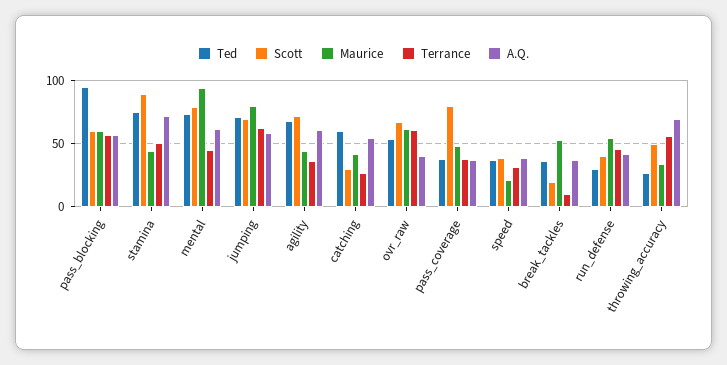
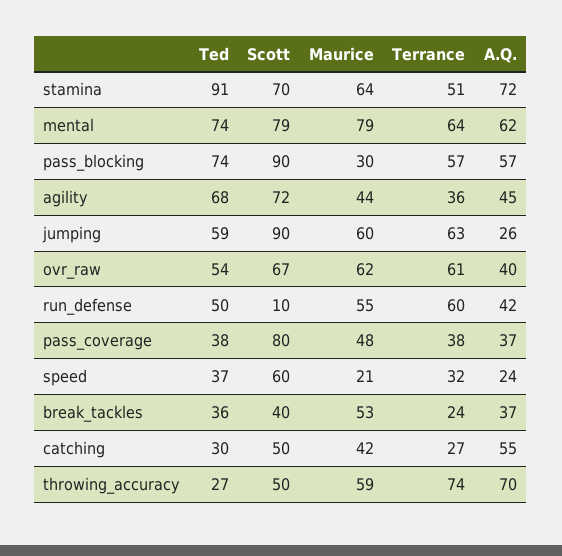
Ted, pass_blocking: 95 -> 74
Scott, pass_blocking: 60 -> 90
Maurice, pass_blocking: 60 -> 30
Ted, stamina: 75 -> 91
Scott, stamina: 90 -> 70
Maurice, stamina: 45 -> 64
Maurice, mental: 95 -> 79
Terrance, mental: 45 -> 64
Ted, jumping: 70 -> 59
Scott, jumping: 70 -> 90
Maurice, jumping: 80 -> 60
A.Q., jumping: 60 -> 26
A.Q., agility: 60 -> 45
Ted, catching: 60 -> 30
Scott, catching: 30 -> 50
Scott, speed: 40 -> 60
A.Q., speed: 40 -> 24
Scott, break_tackles: 20 -> 40
Terrance, break_tackles: 10 -> 24
Ted, run_defense: 30 -> 50
Scott, run_defense: 40 -> 10
Terrance, run_defense: 45 -> 60
Maurice, throwing_accuracy: 35 -> 59
Terrance, throwing_accuracy: 55 -> 74

